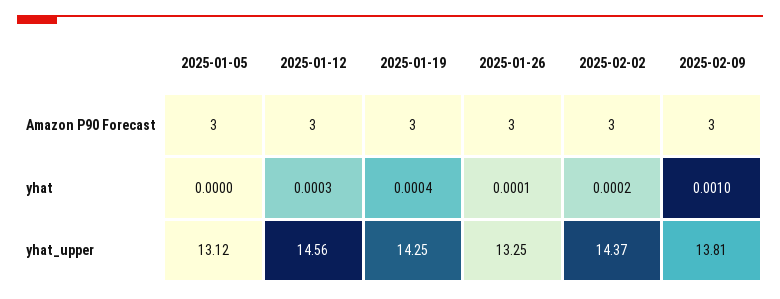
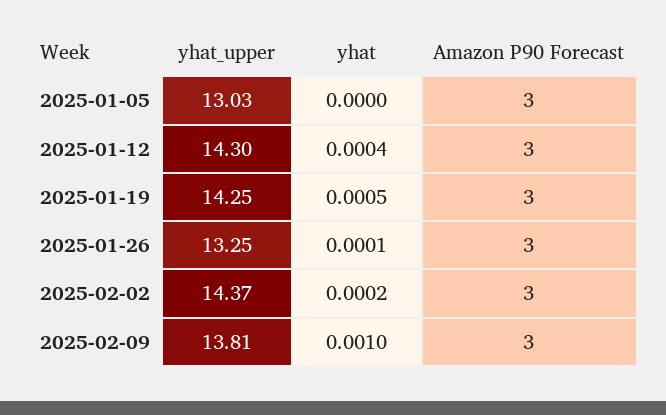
2025-01-12, yhat: 0.0003 -> 0.0004
2025-01-19, yhat: 0.0004 -> 0.0005
2025-01-05, yhat_upper: 13.12 -> 13.03
2025-01-12, yhat_upper: 14.56 -> 14.3

